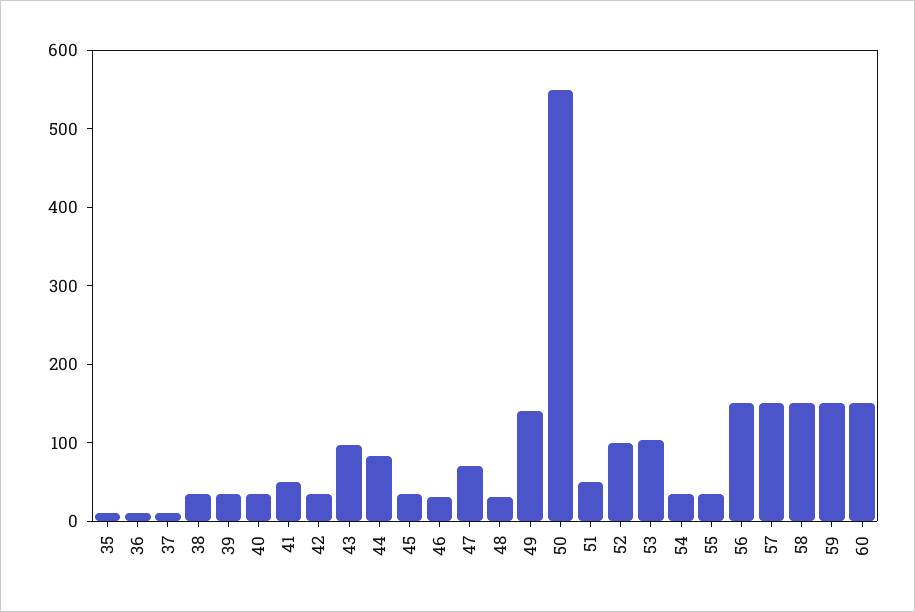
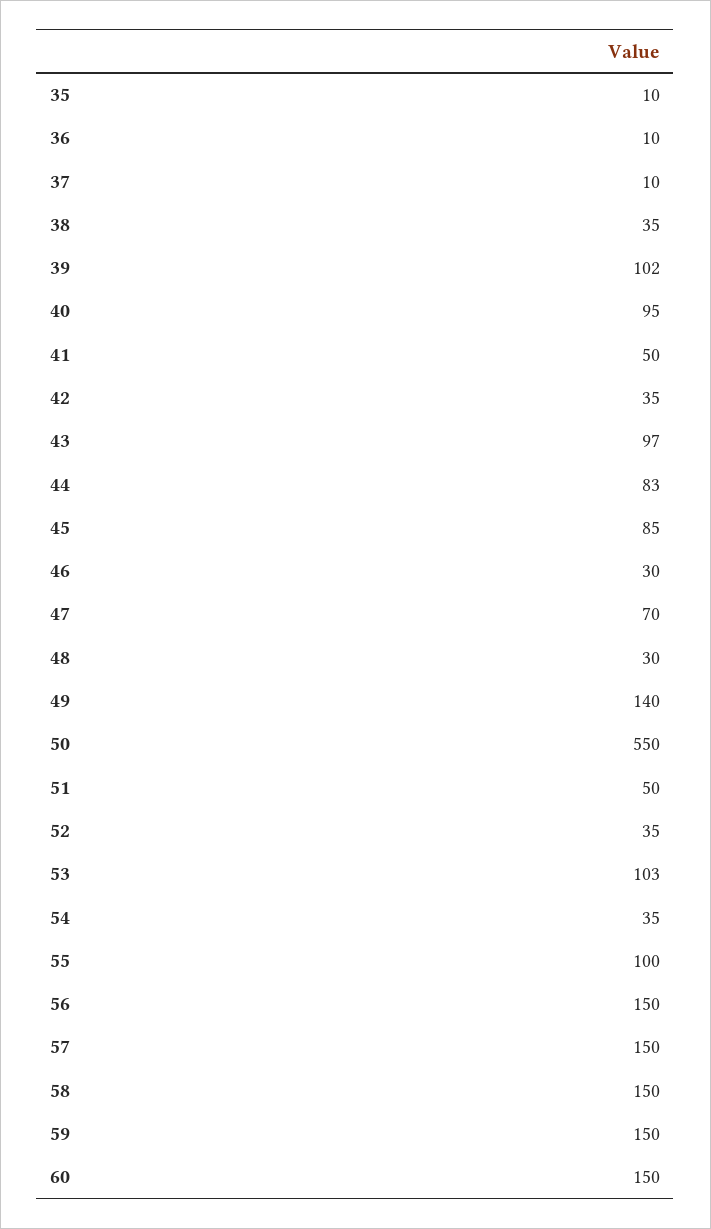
39: 40 -> 102
40: 40 -> 95
45: 40 -> 85
52: 100 -> 35
55: 40 -> 100

